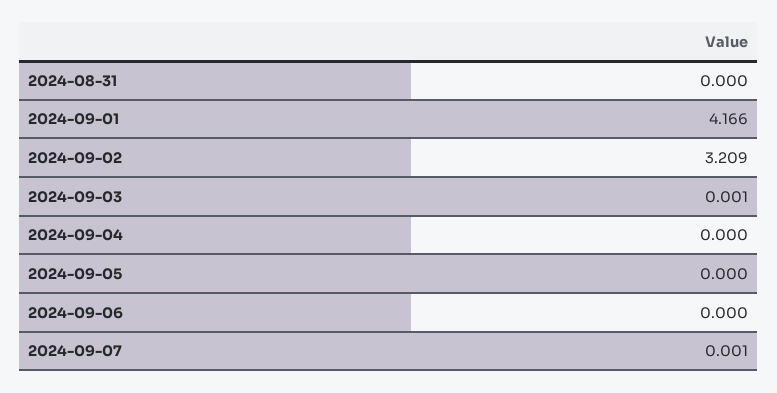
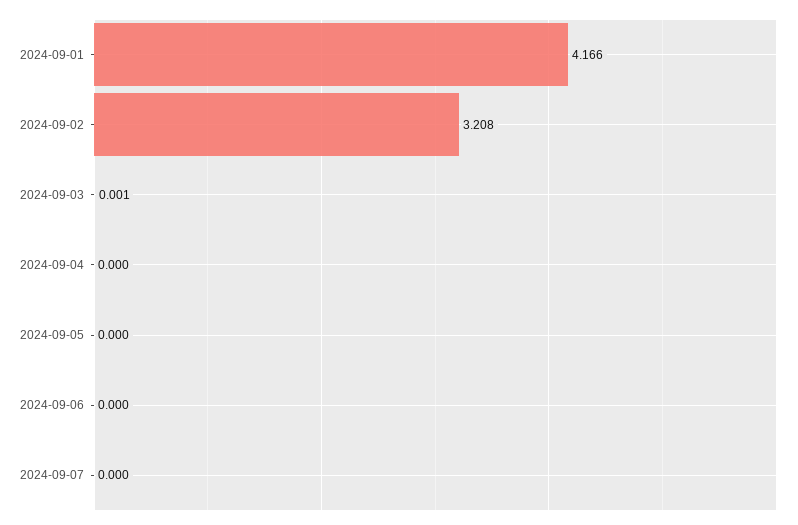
2024-08-31: 0 -> none
2024-09-02: 3.209 -> 3.208
2024-09-07: 0.001 -> 0

